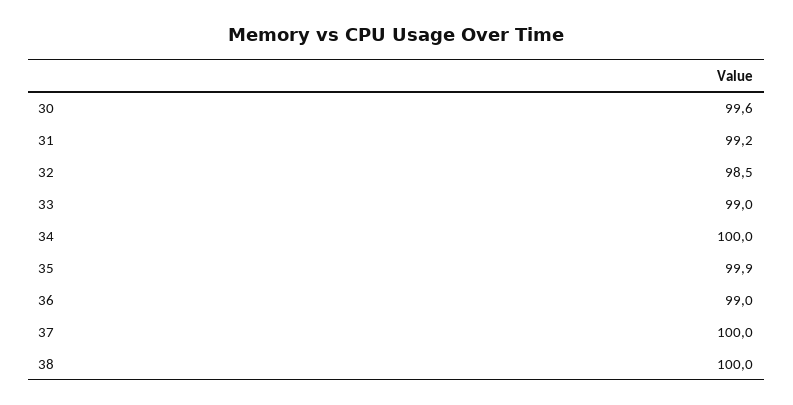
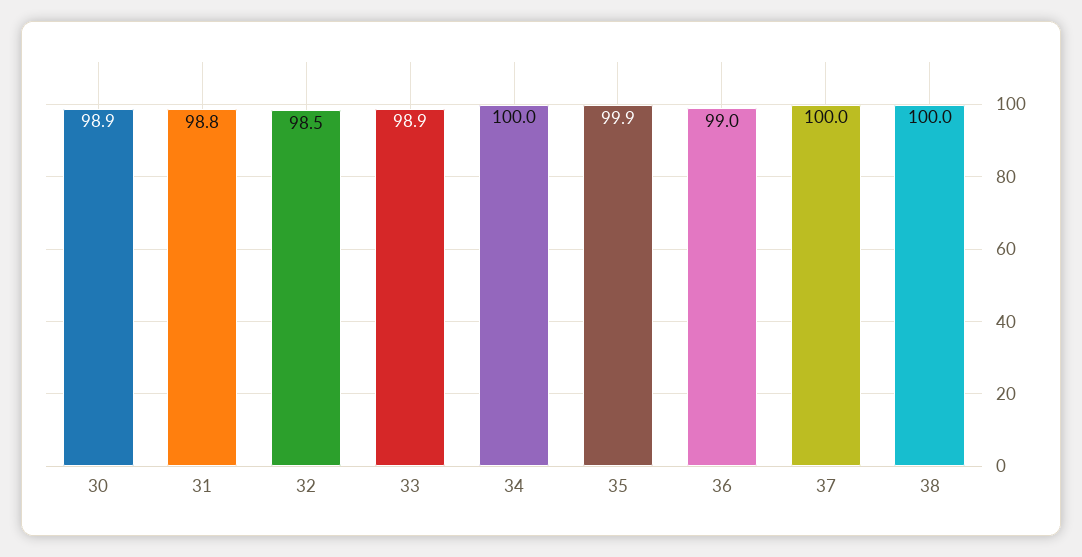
30: 99.6 -> 98.9
31: 99.2 -> 98.8
33: 99 -> 98.9

